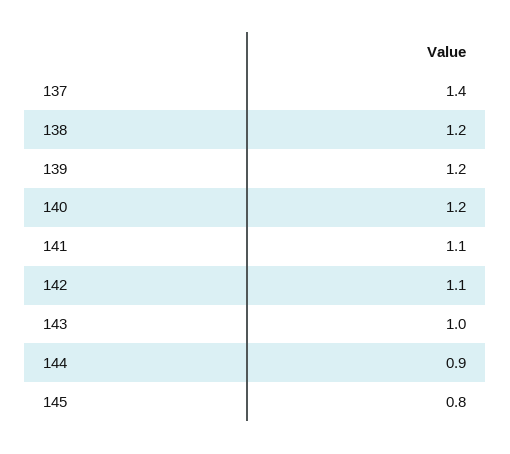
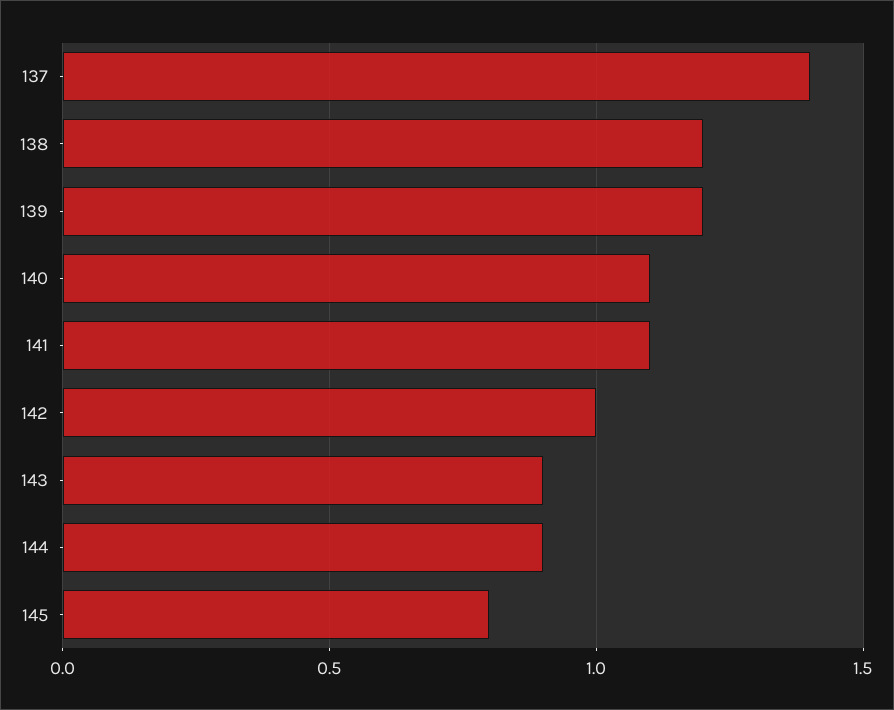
140: 1.2 -> 1.1
142: 1.1 -> 1
143: 1 -> 0.9

